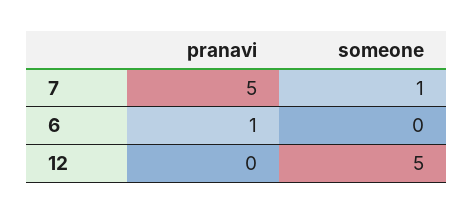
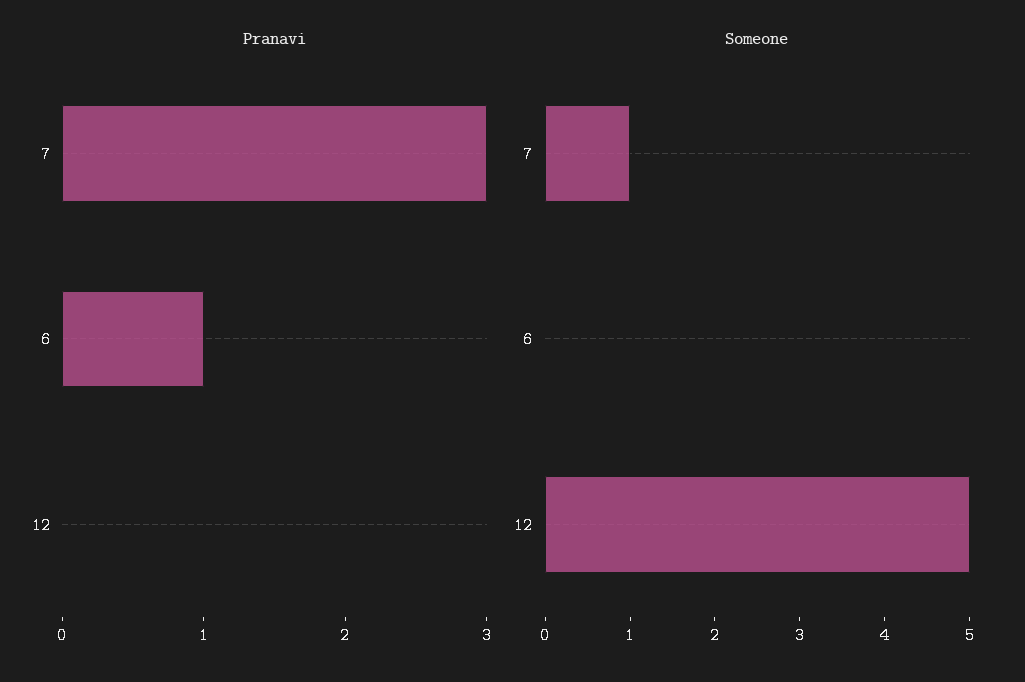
pranavi, 7: 5 -> 3

